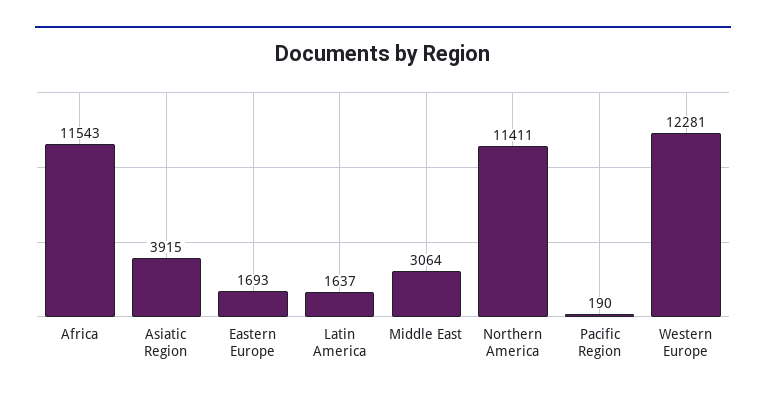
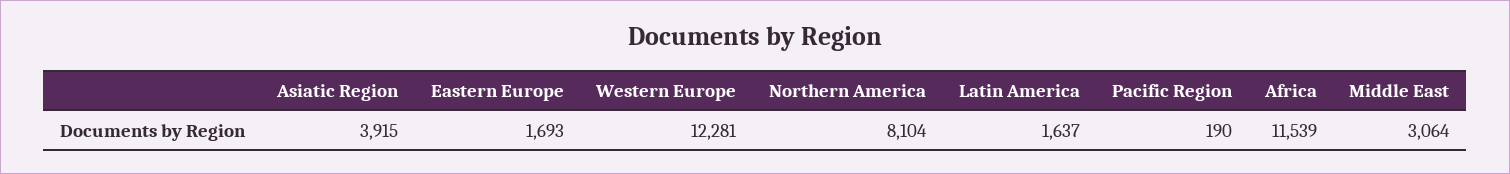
Africa: 11543 -> 11539
Northern America: 11411 -> 8104

